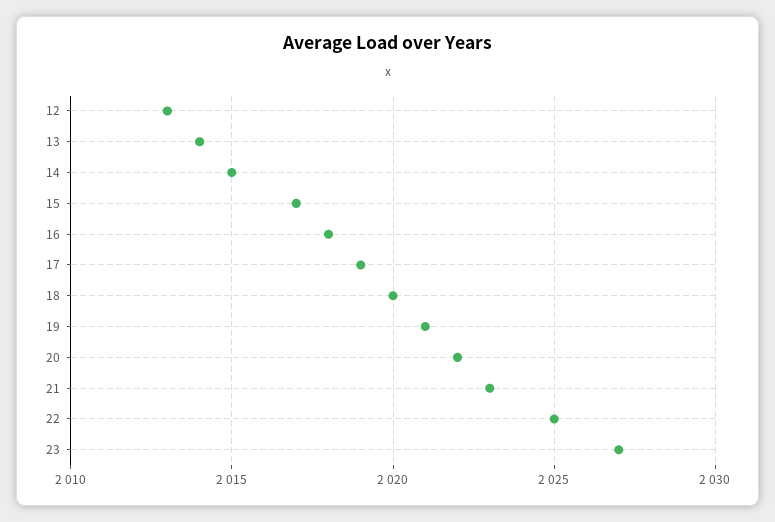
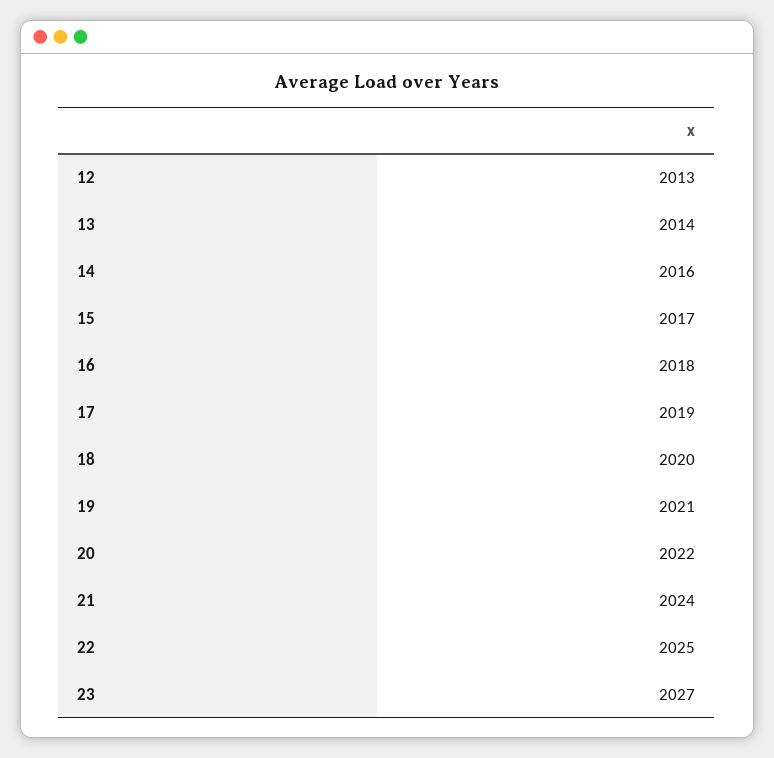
14: 2015 -> 2016
21: 2023 -> 2024

